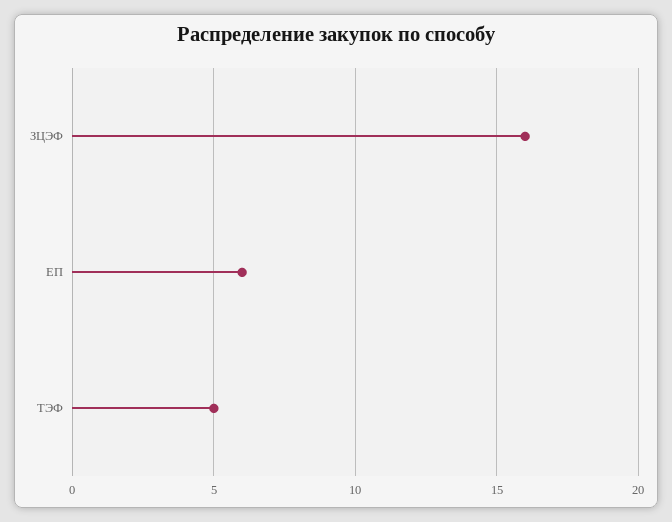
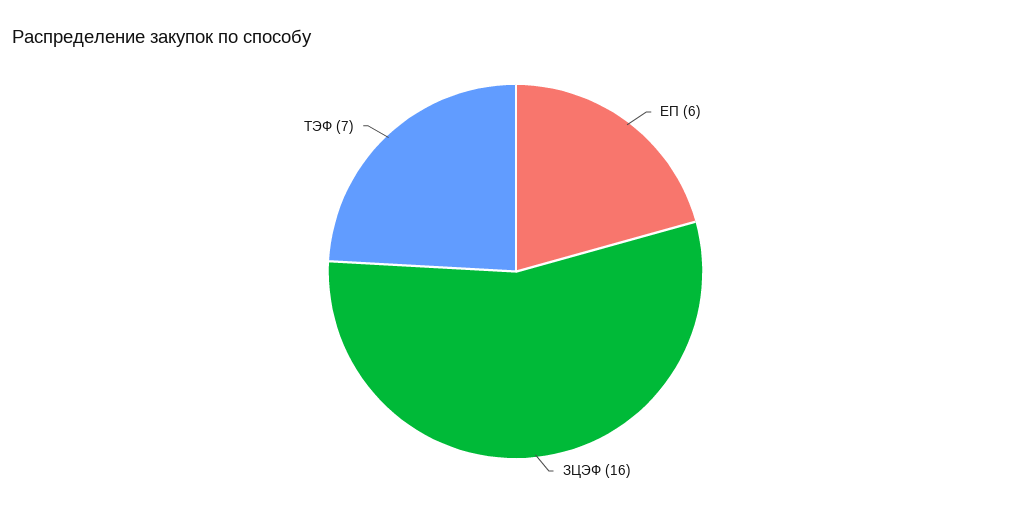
ТЭФ: 5 -> 7

